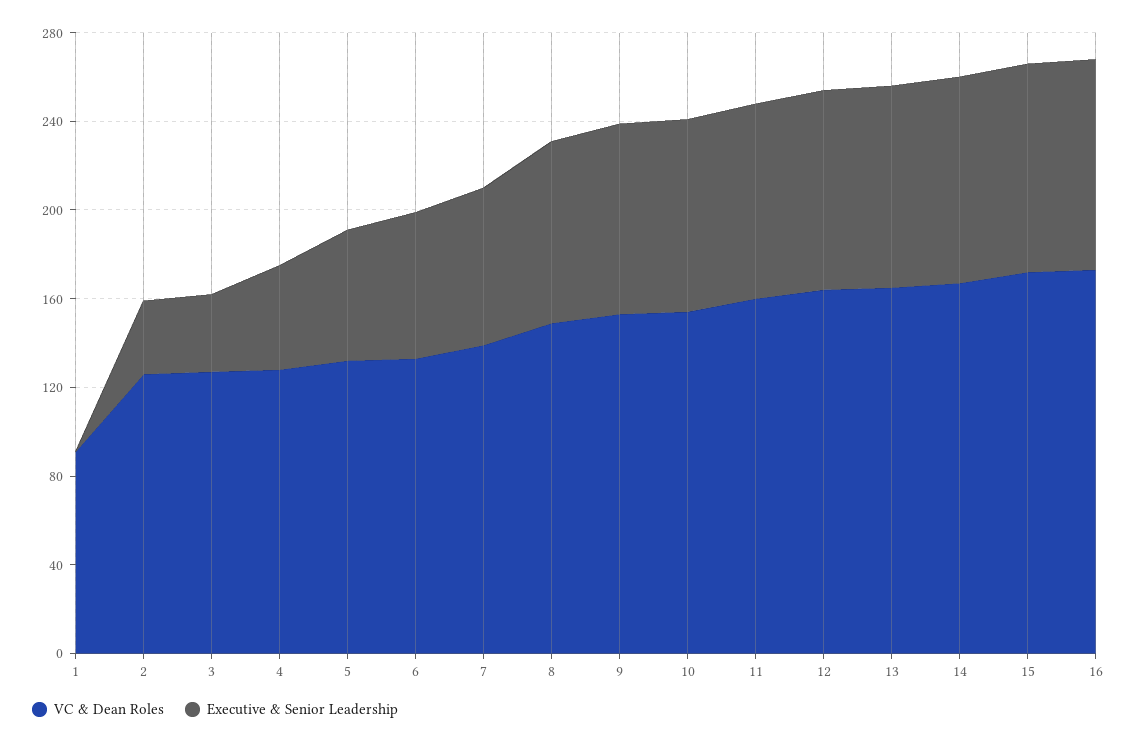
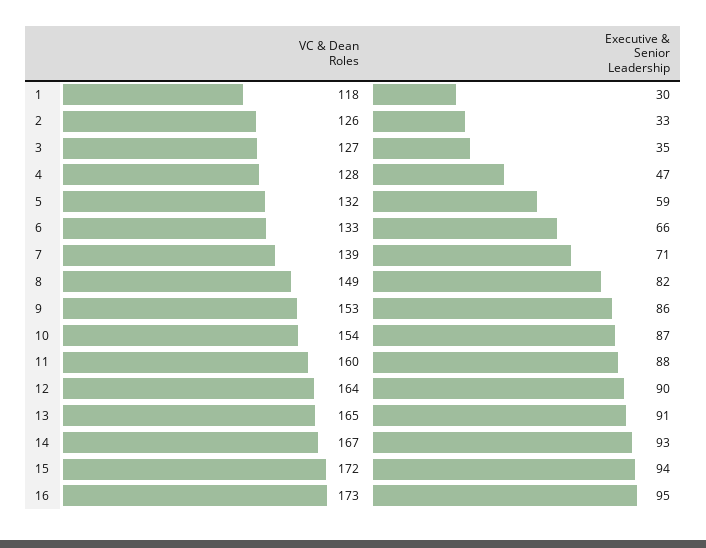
VC & Dean Roles, 1: 90 -> 118
Executive & Senior Leadership, 1: 0 -> 30

